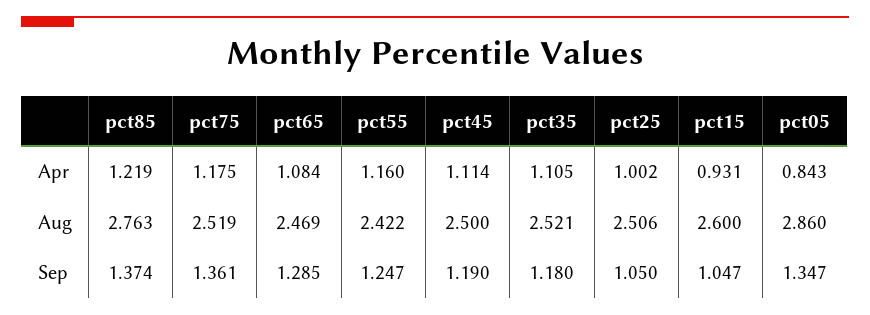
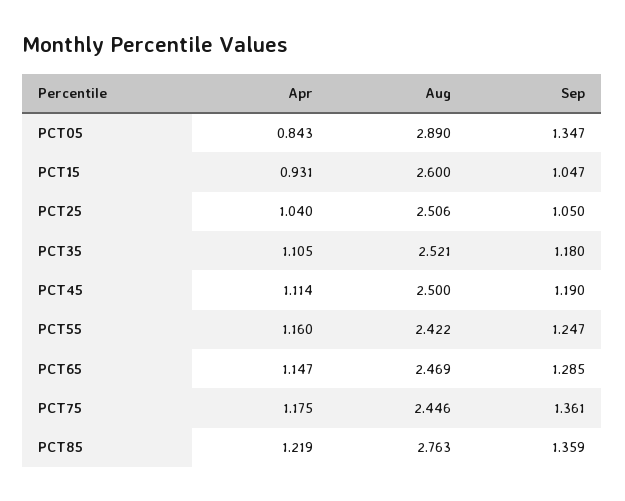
pct65, Apr: 1.084 -> 1.147
pct25, Apr: 1.002 -> 1.04
pct75, Aug: 2.519 -> 2.446
pct05, Aug: 2.86 -> 2.89
pct85, Sep: 1.374 -> 1.359

